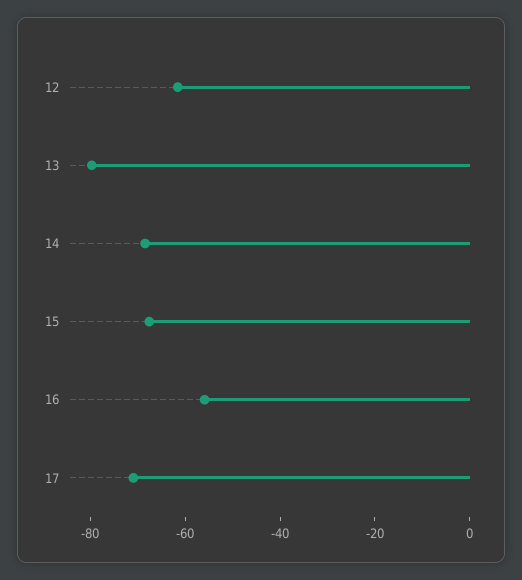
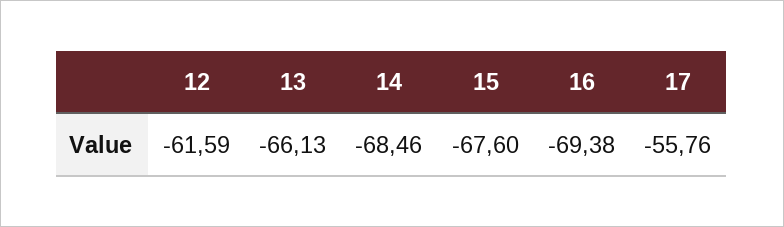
13: -80 -> -66.13
16: -55 -> -69.38
17: -70 -> -55.76

